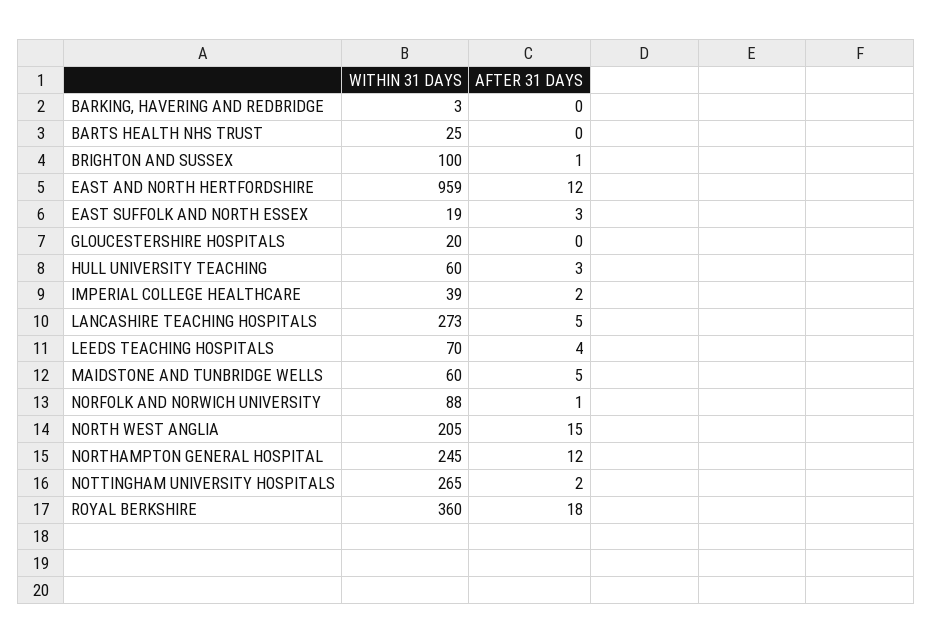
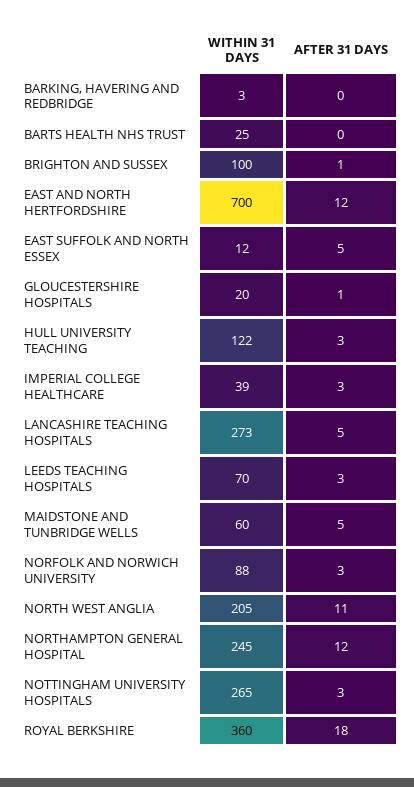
WITHIN 31 DAYS, EAST AND NORTH HERTFORDSHIRE: 959 -> 700
WITHIN 31 DAYS, EAST SUFFOLK AND NORTH ESSEX: 19 -> 12
AFTER 31 DAYS, EAST SUFFOLK AND NORTH ESSEX: 3 -> 5
AFTER 31 DAYS, GLOUCESTERSHIRE HOSPITALS: 0 -> 1
WITHIN 31 DAYS, HULL UNIVERSITY TEACHING: 60 -> 122
AFTER 31 DAYS, IMPERIAL COLLEGE HEALTHCARE: 2 -> 3
AFTER 31 DAYS, LEEDS TEACHING HOSPITALS: 4 -> 3
AFTER 31 DAYS, NORFOLK AND NORWICH UNIVERSITY: 1 -> 3
AFTER 31 DAYS, NORTH WEST ANGLIA: 15 -> 11
AFTER 31 DAYS, NOTTINGHAM UNIVERSITY HOSPITALS: 2 -> 3

